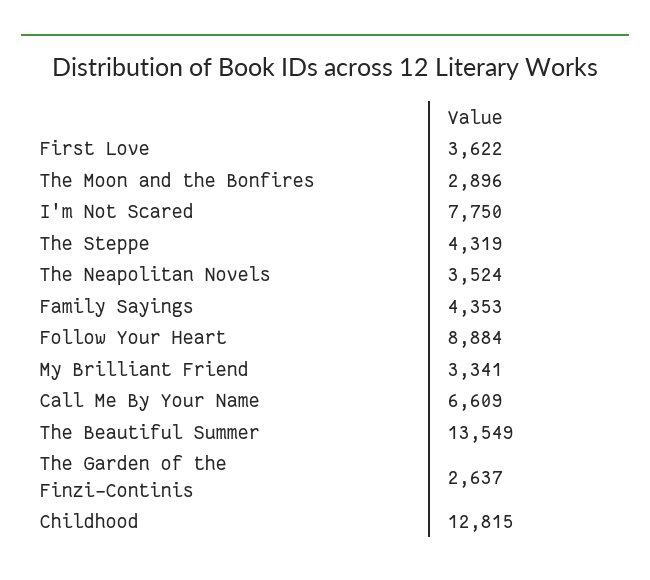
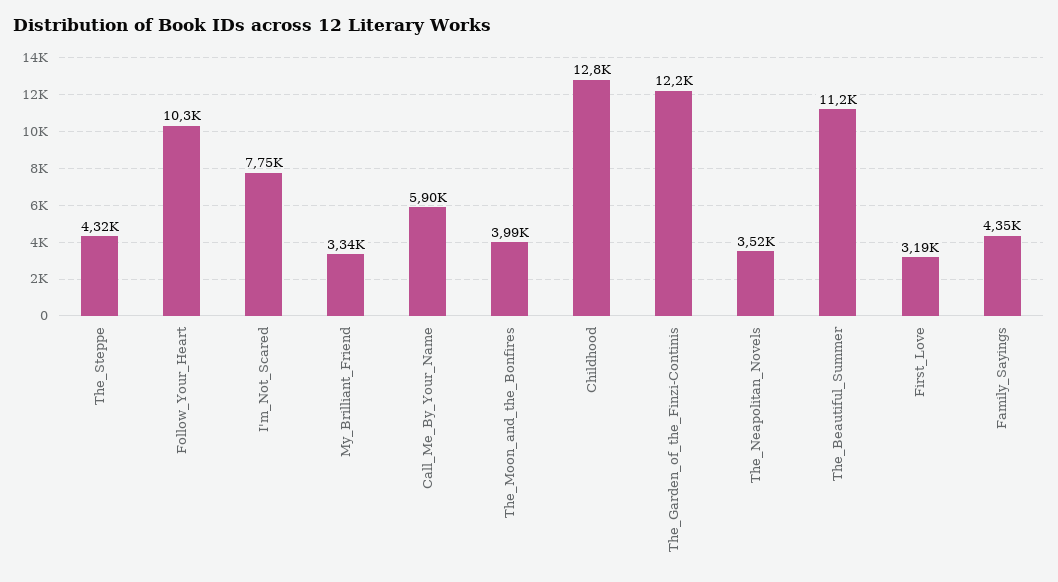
First Love: 3622 -> 3190
The Moon and the Bonfires: 2896 -> 3990
Follow Your Heart: 8884 -> 10300
Call Me By Your Name: 6609 -> 5900
The Beautiful Summer: 13549 -> 11200
The Garden of the Finzi-Continis: 2637 -> 12200

